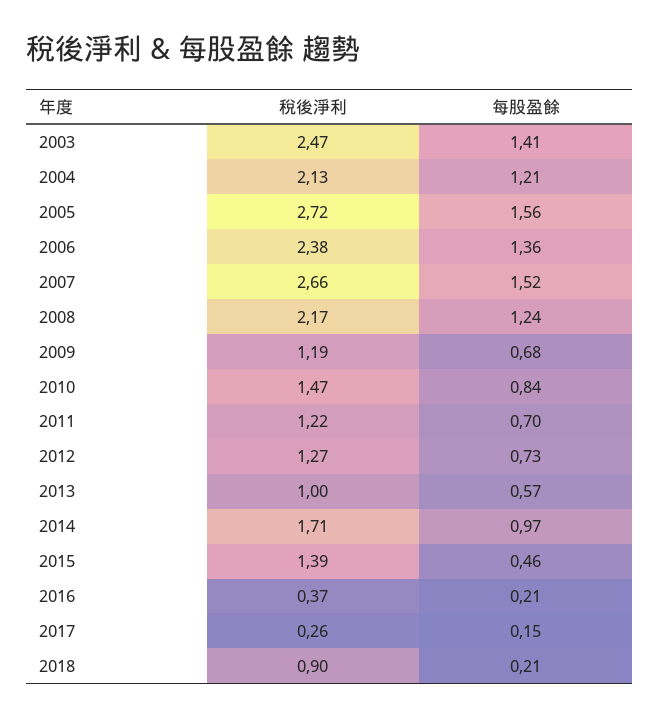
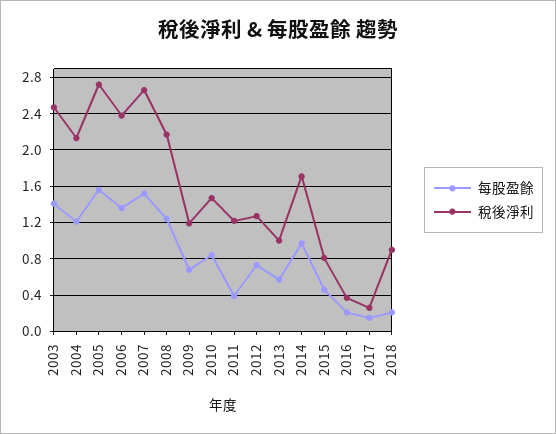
每股盈餘, 2011: 0.7 -> 0.4
稅後淨利, 2015: 1.39 -> 0.8

